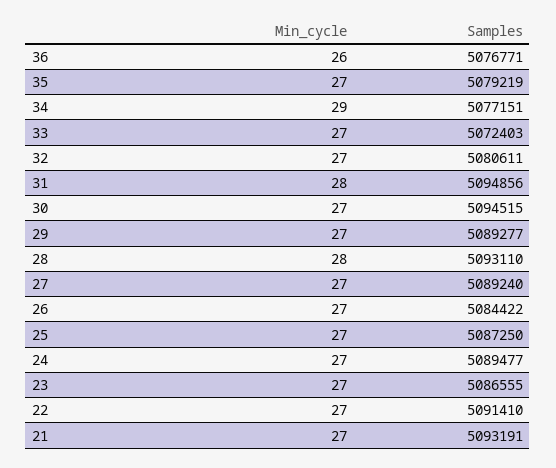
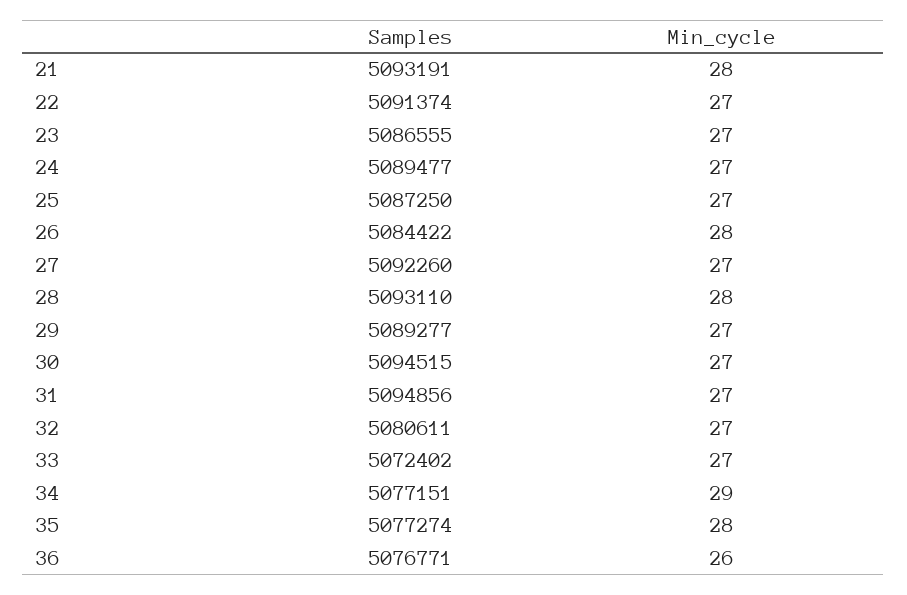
Min_cycle, 35: 27 -> 28
Samples, 35: 5079219 -> 5077274
Samples, 33: 5072403 -> 5072402
Min_cycle, 31: 28 -> 27
Samples, 27: 5089240 -> 5092260
Min_cycle, 26: 27 -> 28
Samples, 22: 5091410 -> 5091374
Min_cycle, 21: 27 -> 28

